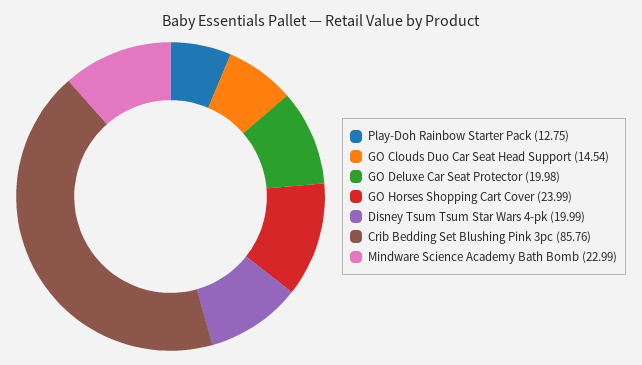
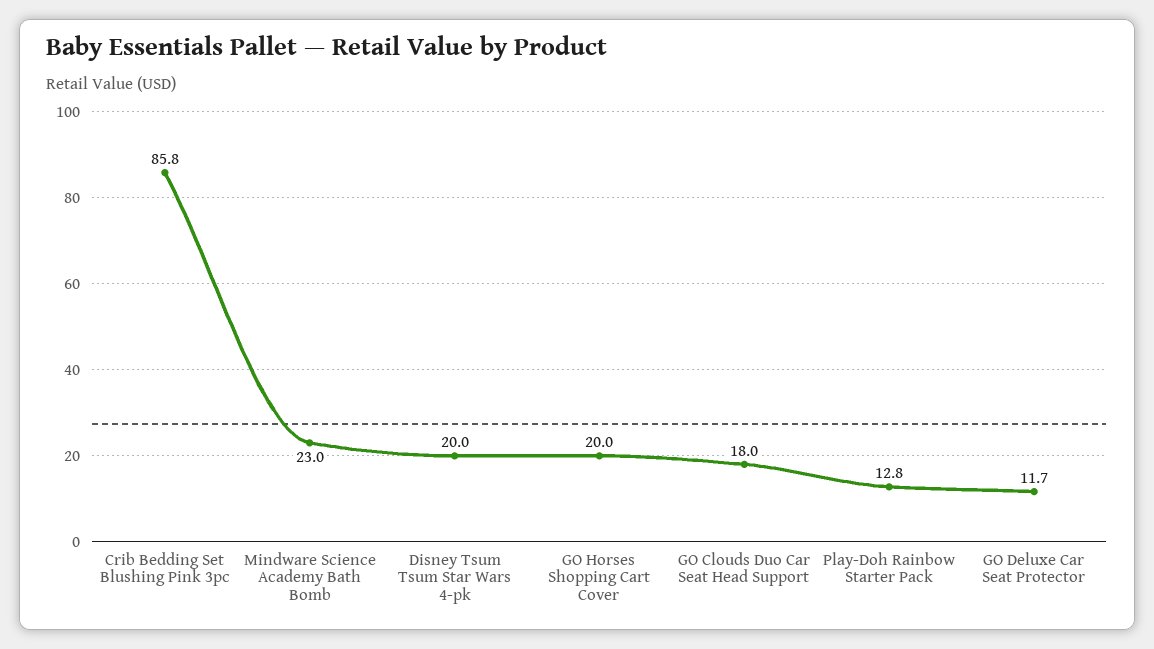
GO Clouds Duo Car Seat Head Support: 14.54 -> 18
GO Deluxe Car Seat Protector: 19.98 -> 11.7
GO Horses Shopping Cart Cover: 23.99 -> 20

